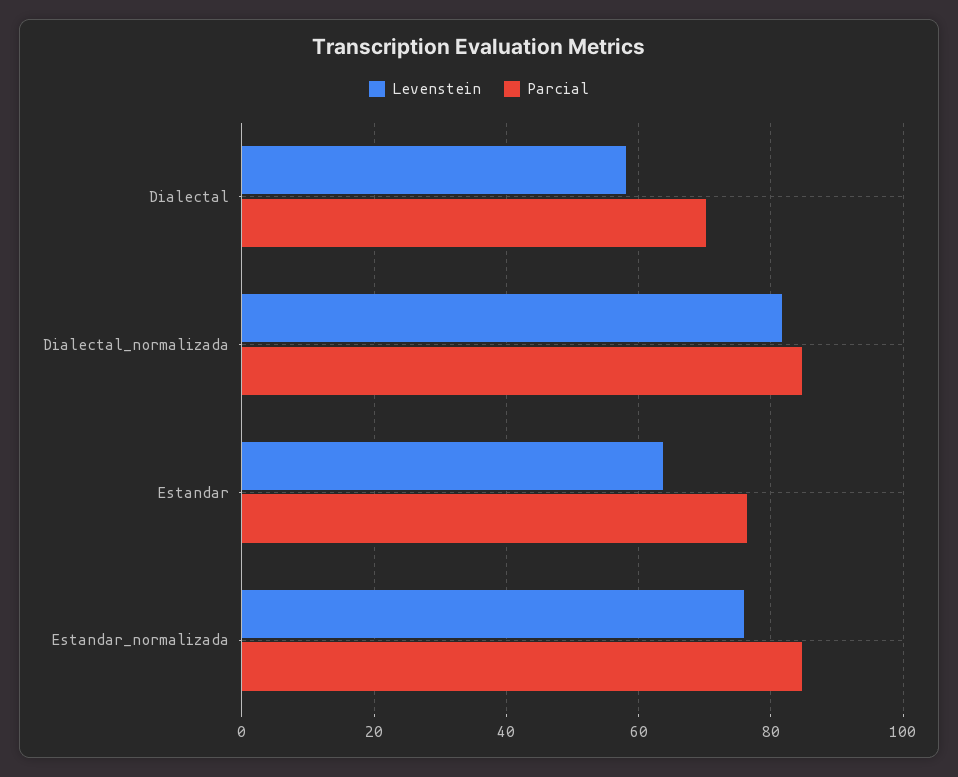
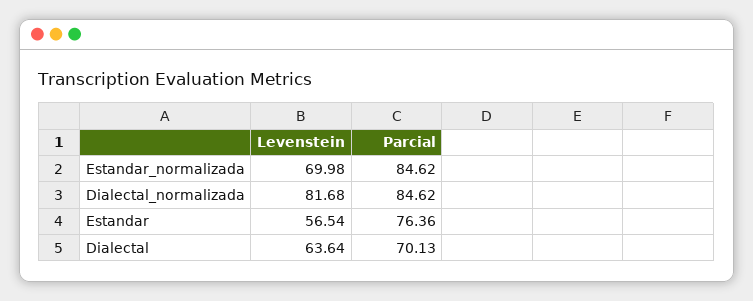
Levenstein, Dialectal: 58 -> 63.64
Levenstein, Estandar: 64 -> 56.54
Levenstein, Estandar_normalizada: 76 -> 69.98

